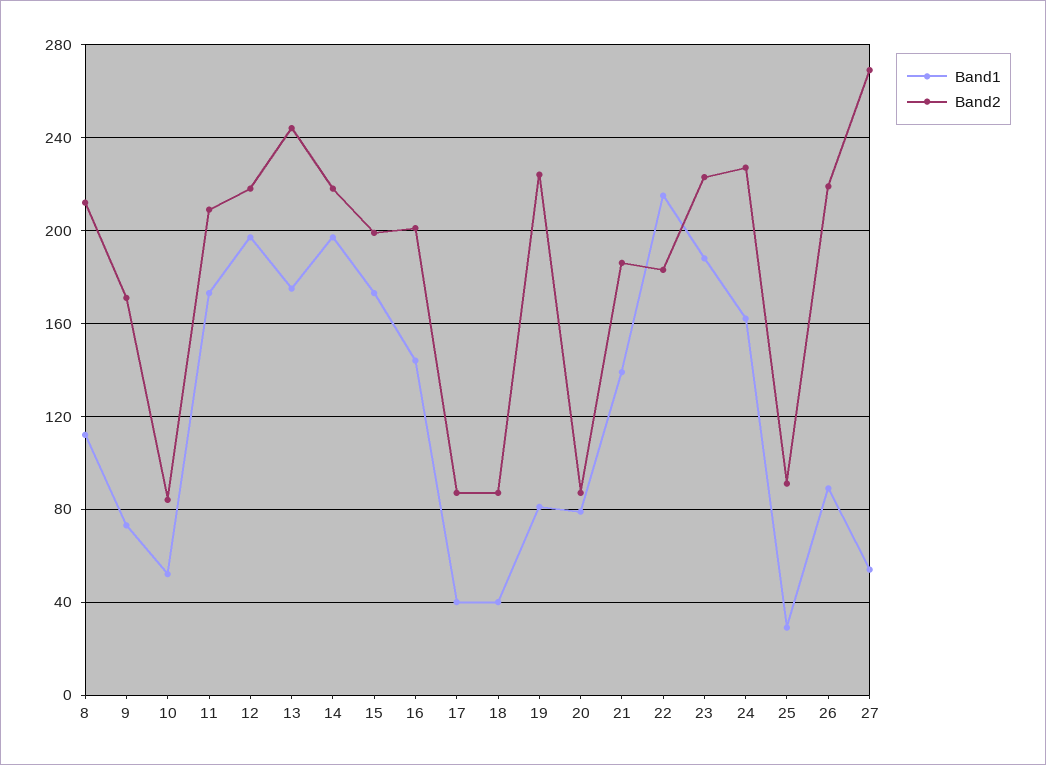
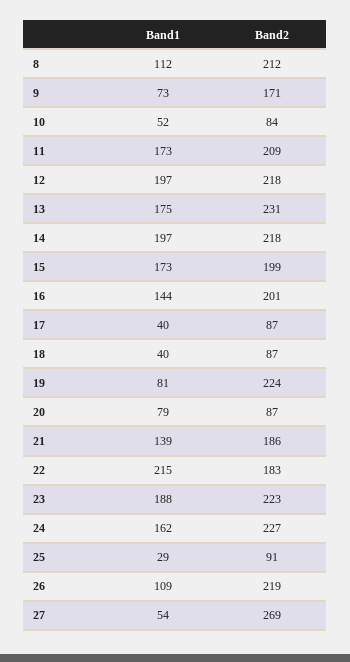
Band2, 13: 245 -> 231
Band1, 26: 90 -> 109

